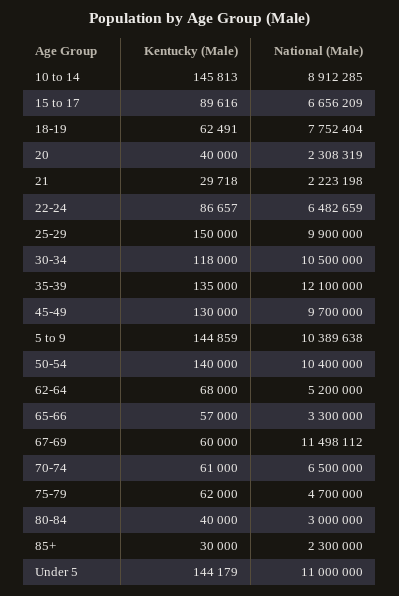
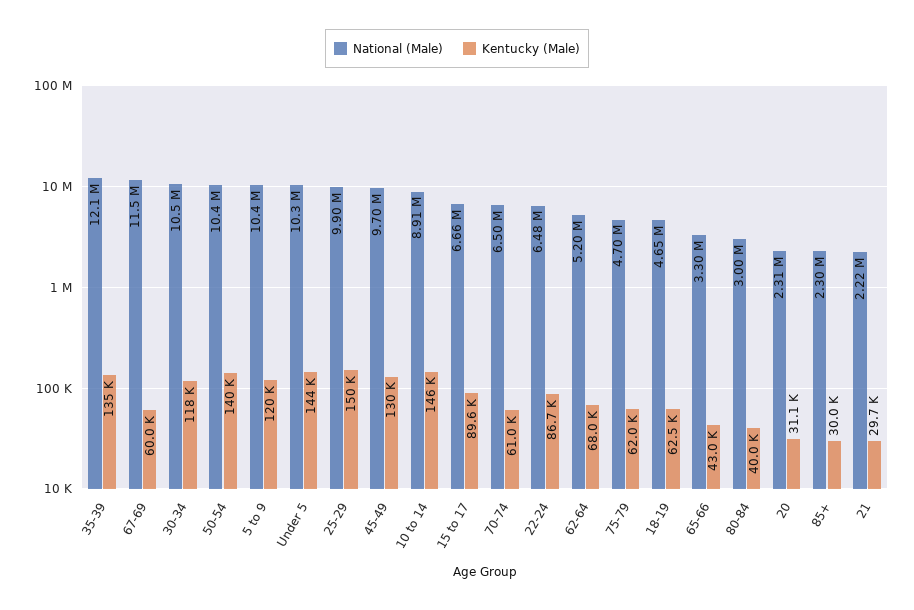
National (Male), 18-19: 7752404 -> 4650000
Kentucky (Male), 20: 40000 -> 31100
Kentucky (Male), 5 to 9: 144859 -> 120000
Kentucky (Male), 65-66: 57000 -> 43000
National (Male), Under 5: 11000000 -> 10300000

